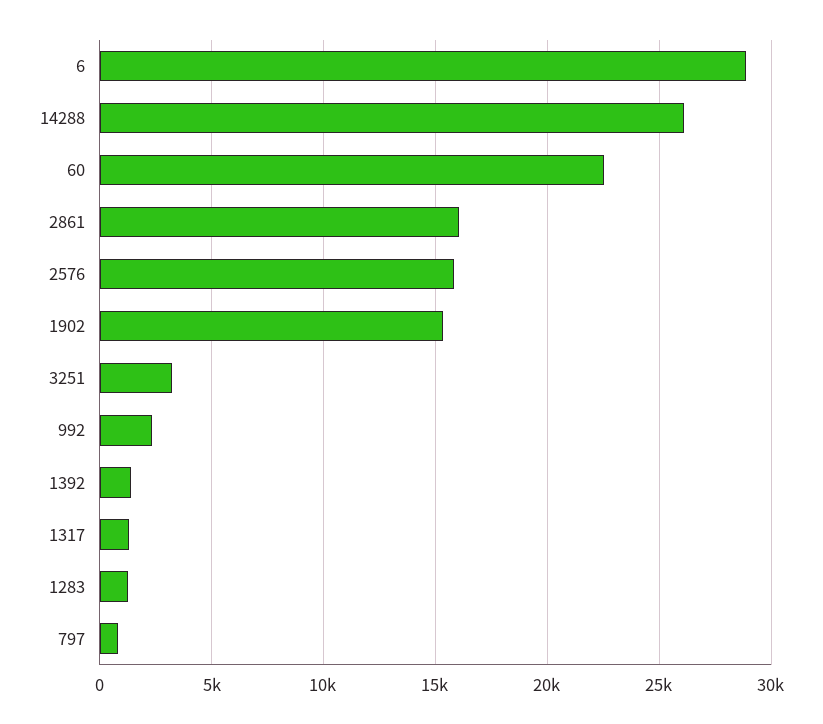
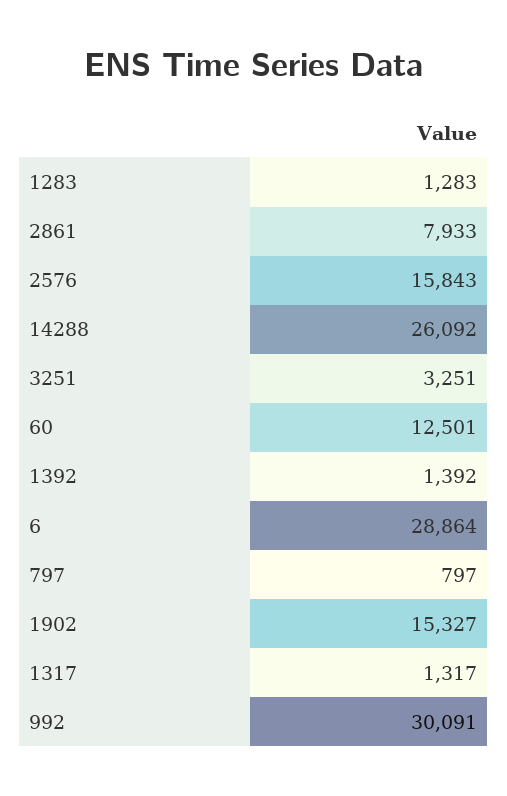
60: 22500 -> 12501
2861: 16000 -> 7933
992: 2500 -> 30091

